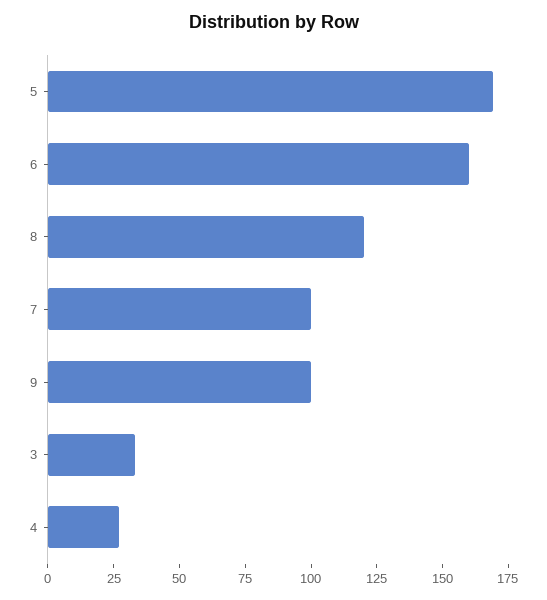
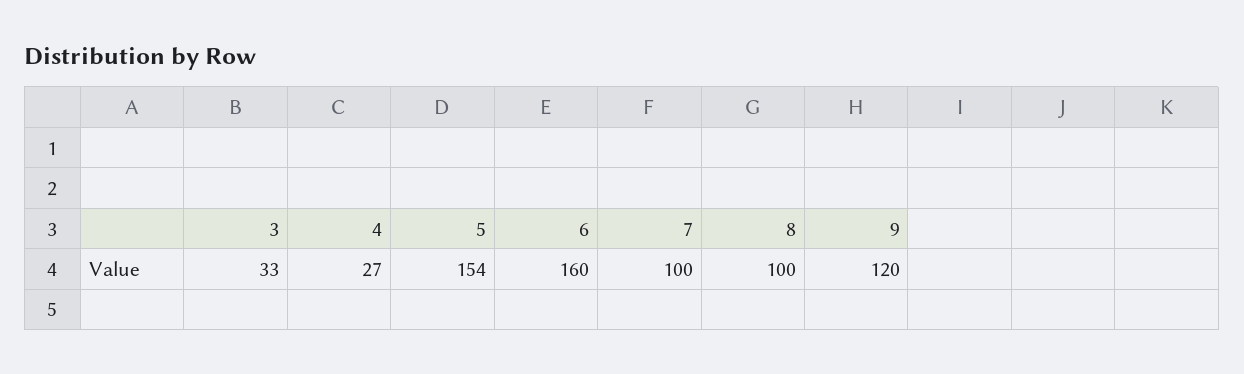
5: 170 -> 154
8: 120 -> 100
9: 100 -> 120

